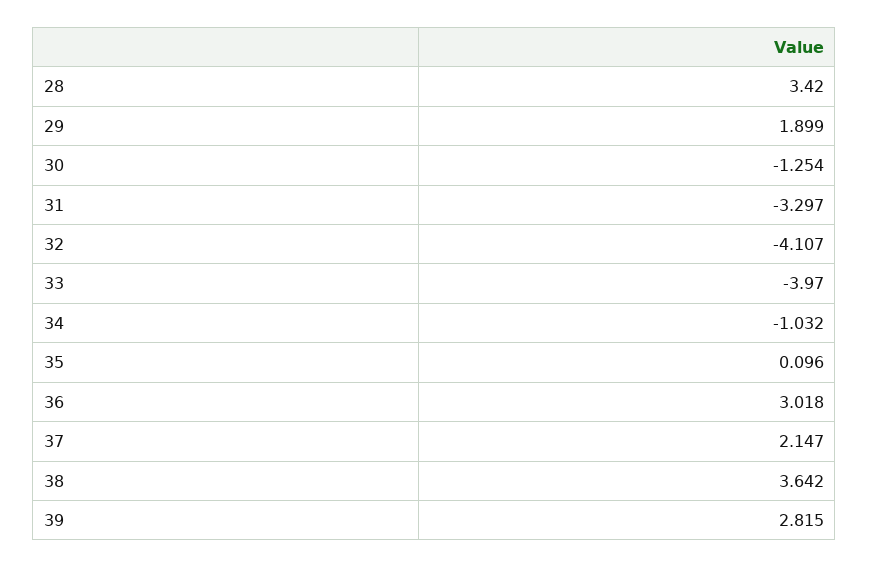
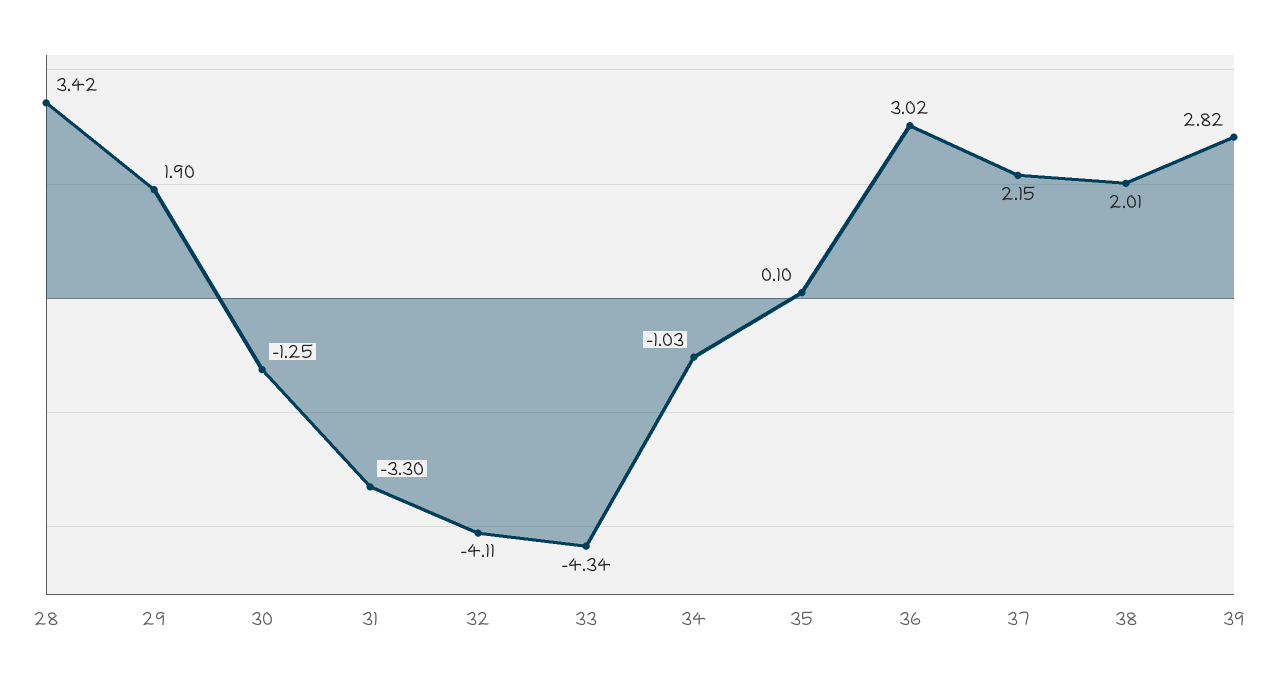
33: -3.97 -> -4.34
38: 3.642 -> 2.01

